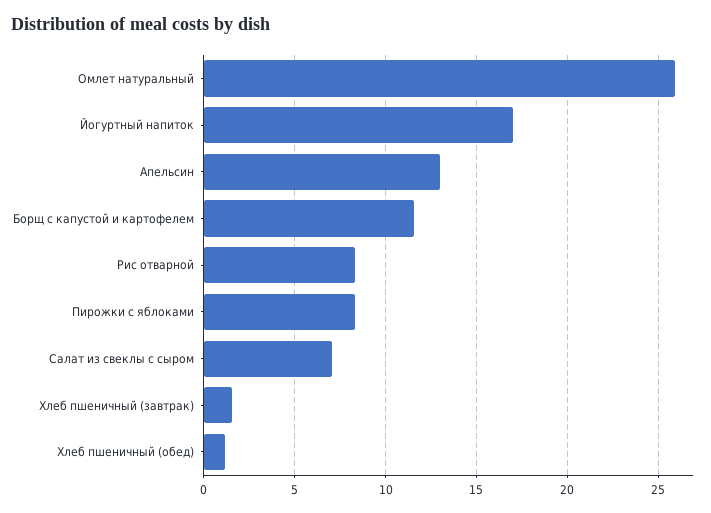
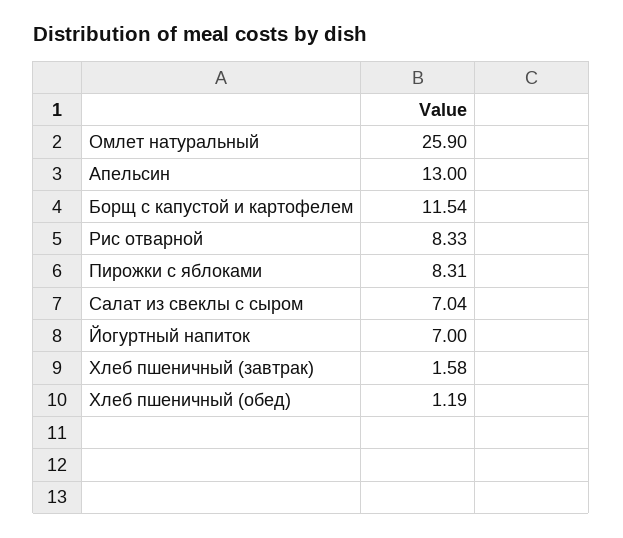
Йогуртный напиток: 17 -> 7

